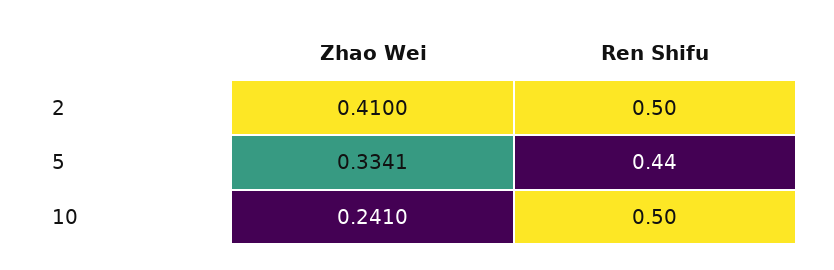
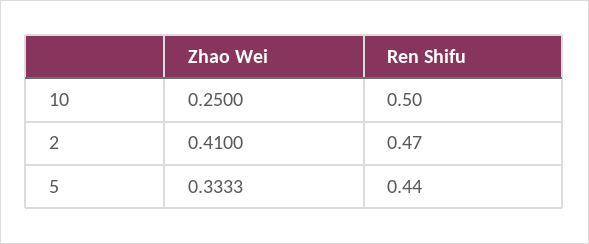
Ren Shifu, 2: 0.5 -> 0.47
Zhao Wei, 5: 0.3341 -> 0.3333
Zhao Wei, 10: 0.241 -> 0.25

